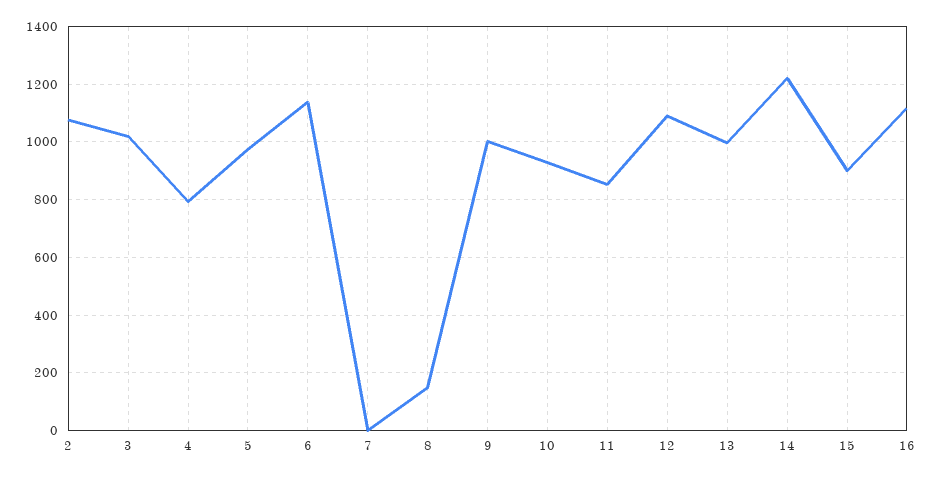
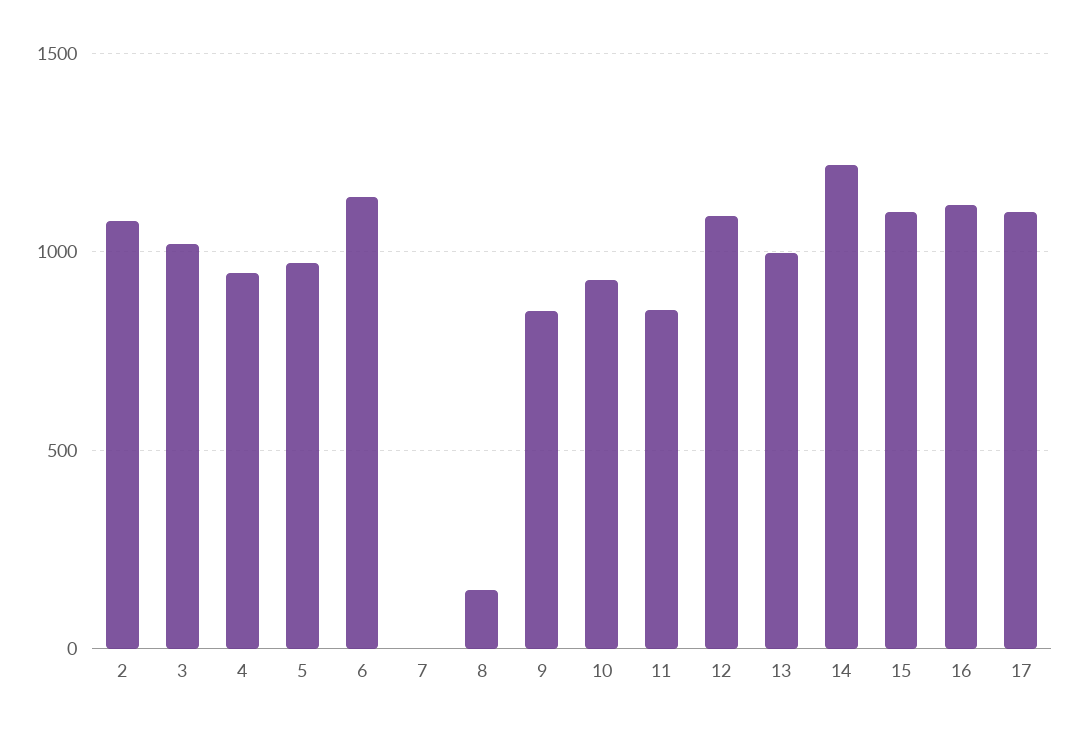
4: 800 -> 950
9: 1000 -> 850
15: 900 -> 1100
17: none -> 1100

